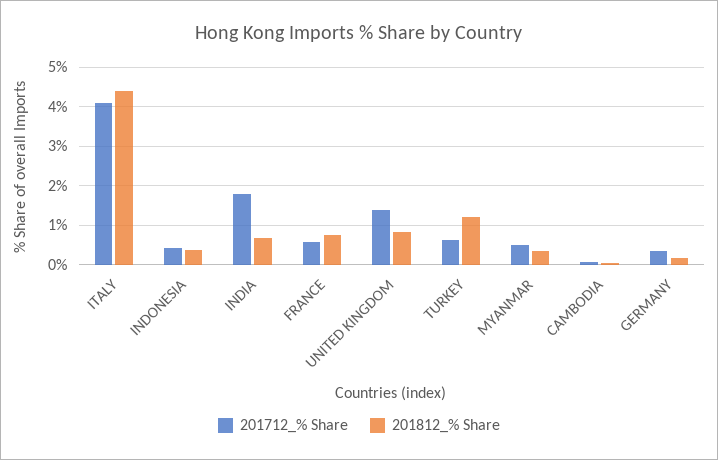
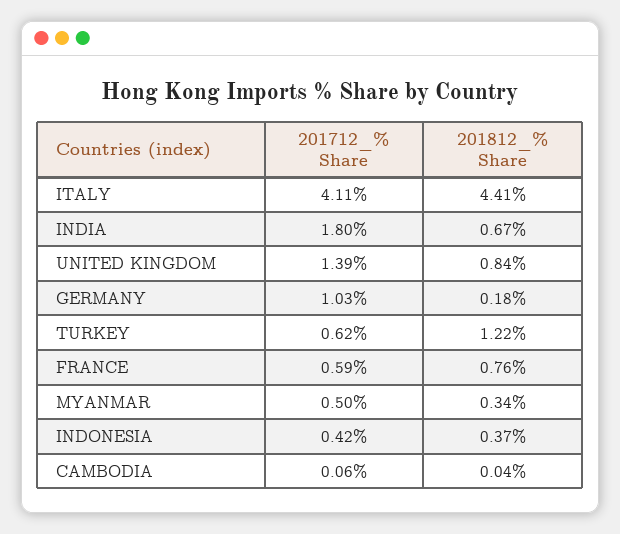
201712_% Share, GERMANY: 0.4 -> 1.03

